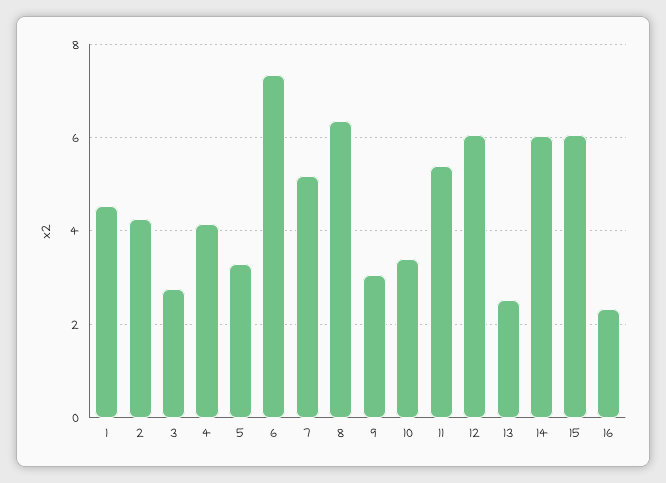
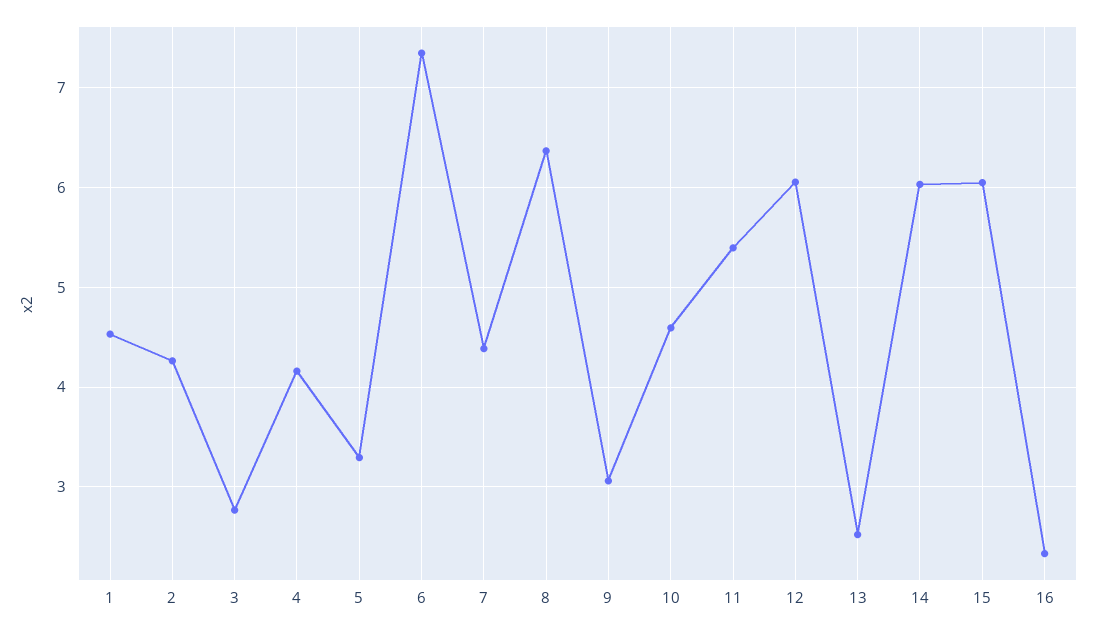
7: 5.2 -> 4.4
10: 3.4 -> 4.6

